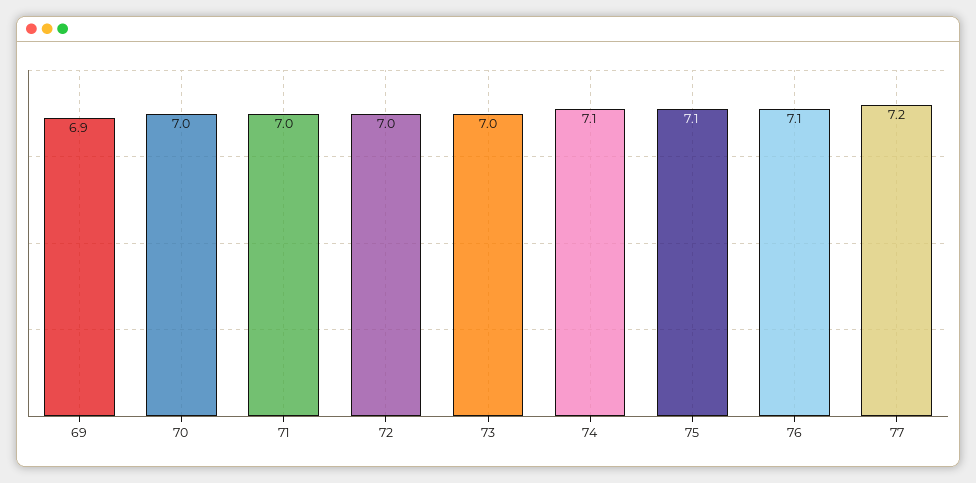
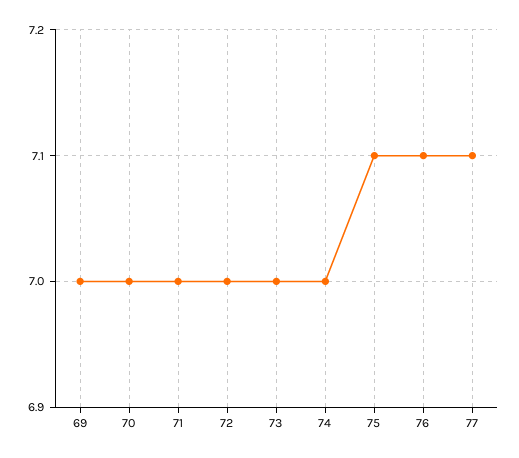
69: 6.9 -> 7
74: 7.1 -> 7
77: 7.2 -> 7.1

